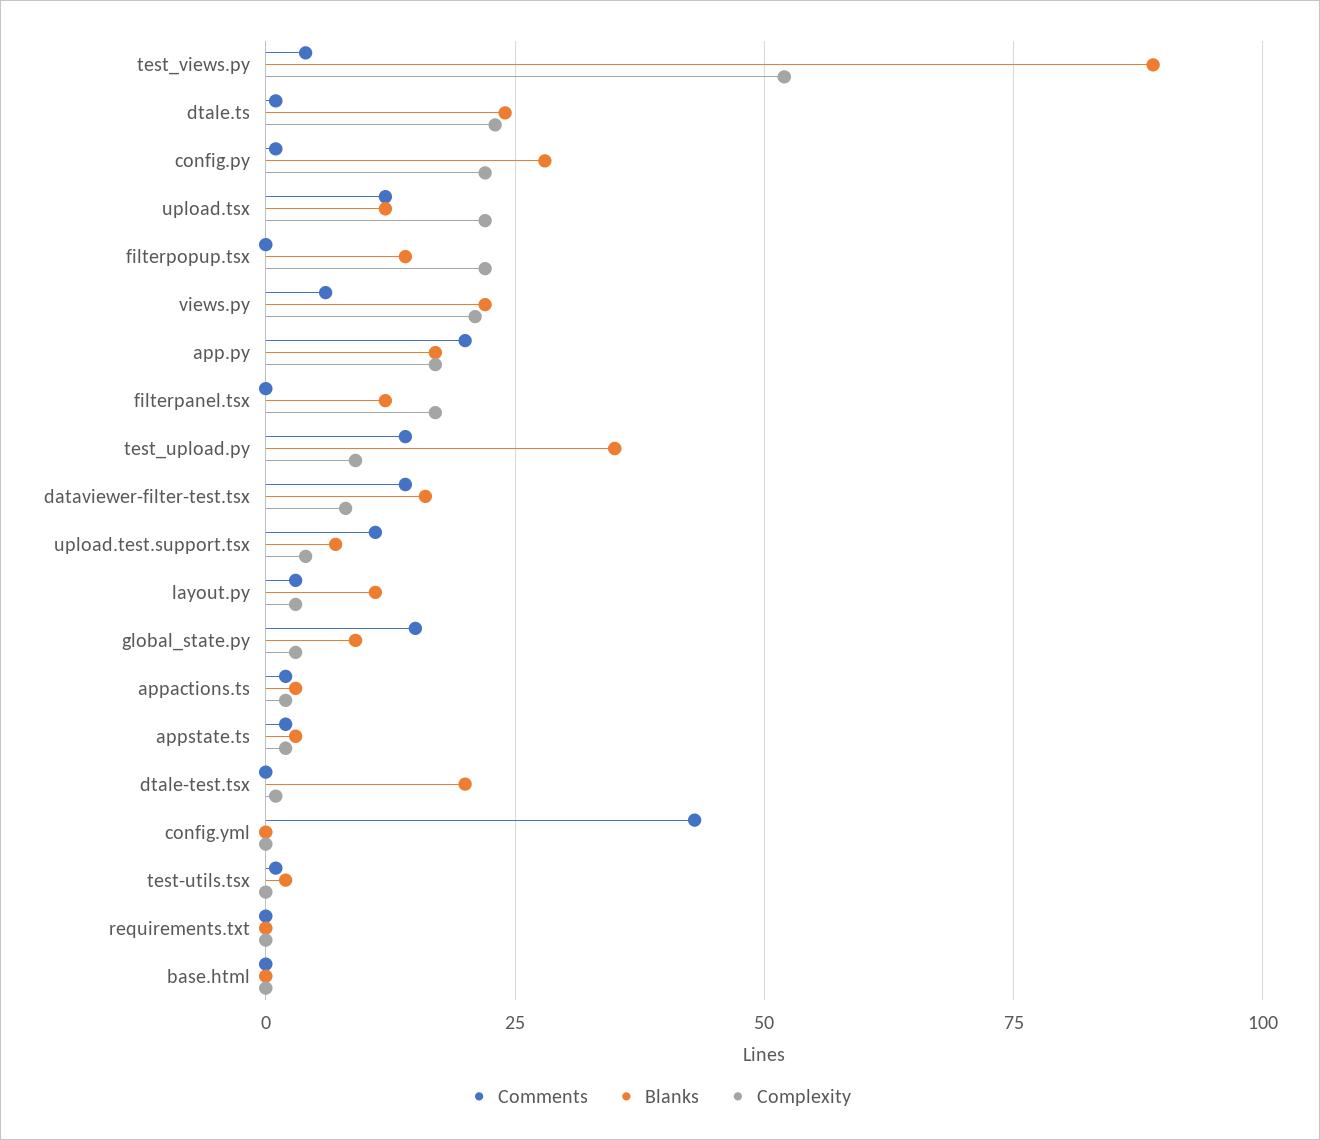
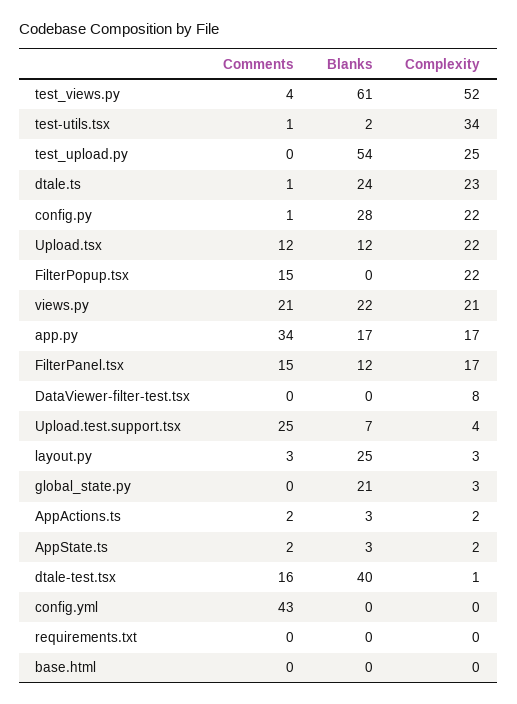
Blanks, test_views.py: 90 -> 61
Comments, filterpopup.tsx: 0 -> 15
Blanks, filterpopup.tsx: 15 -> 0
Comments, views.py: 5 -> 21
Comments, app.py: 20 -> 34
Comments, filterpanel.tsx: 0 -> 15
Comments, test_upload.py: 15 -> 0
Blanks, test_upload.py: 35 -> 54
Complexity, test_upload.py: 10 -> 25
Comments, dataviewer-filter-test.tsx: 15 -> 0
Blanks, dataviewer-filter-test.tsx: 15 -> 0
Comments, upload.test.support.tsx: 10 -> 25
Blanks, layout.py: 10 -> 25
Comments, global_state.py: 15 -> 0
Blanks, global_state.py: 10 -> 21
Comments, dtale-test.tsx: 0 -> 16
Blanks, dtale-test.tsx: 20 -> 40
Complexity, test-utils.tsx: 0 -> 34

